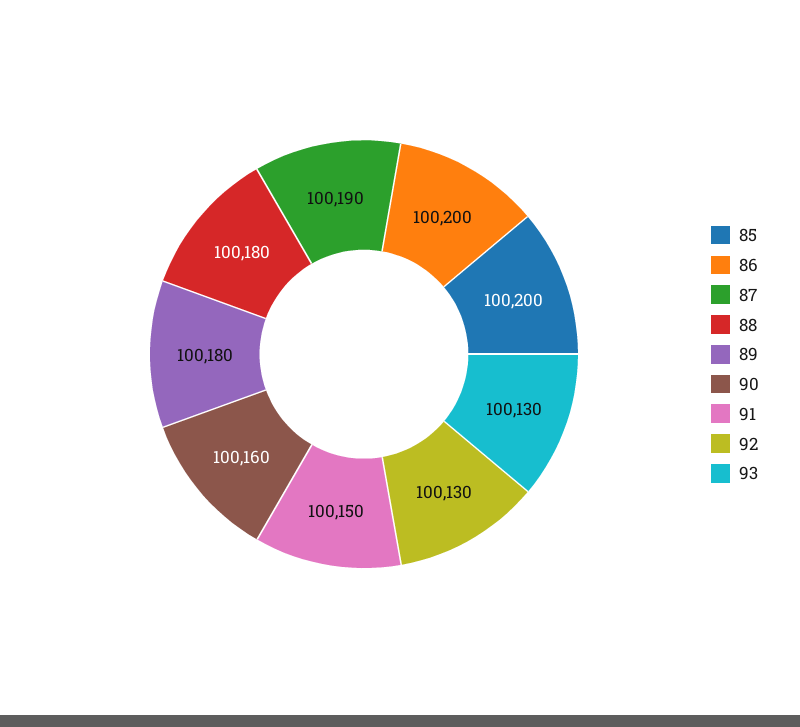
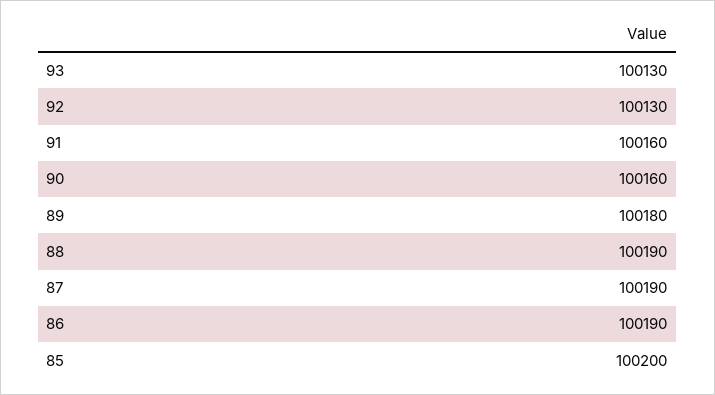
86: 100200 -> 100190
88: 100180 -> 100190
91: 100150 -> 100160

